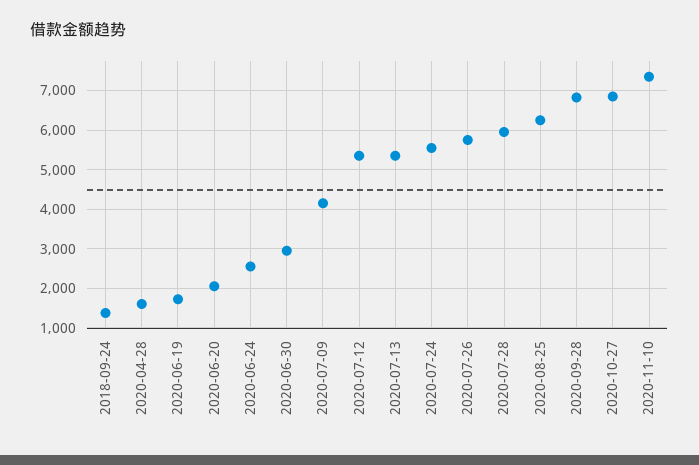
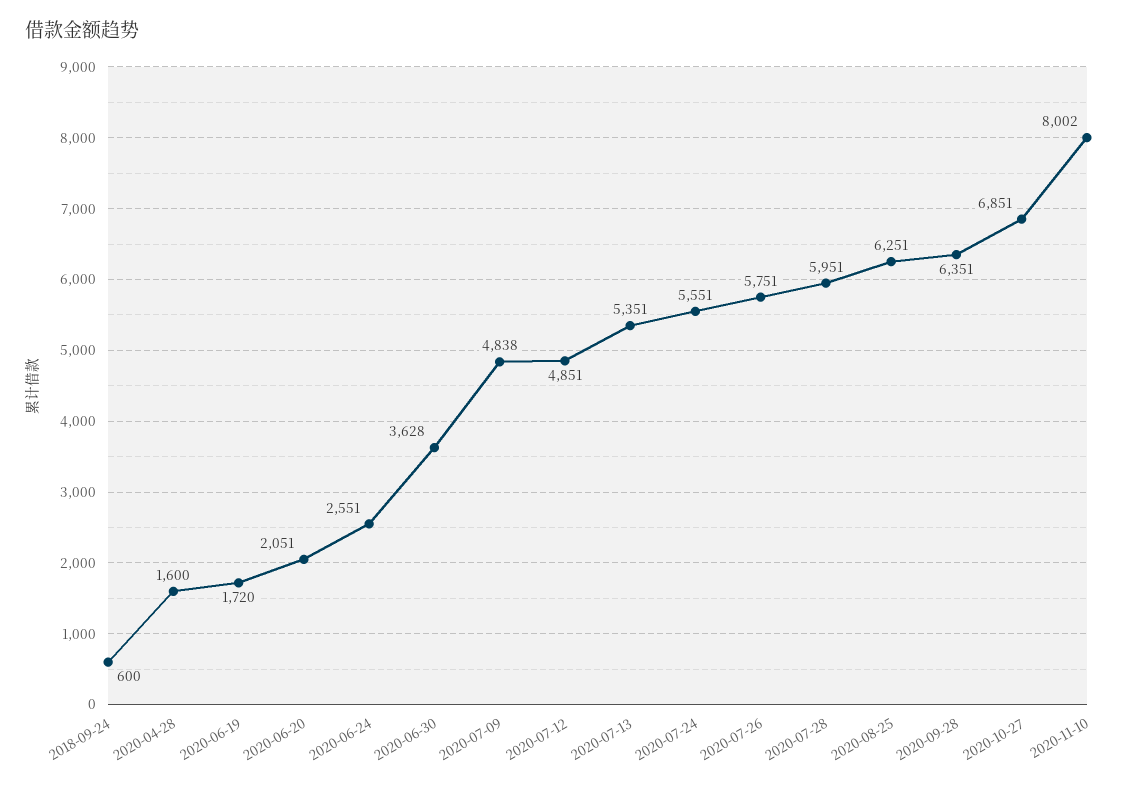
2018-09-24: 1400 -> 600
2020-06-30: 3000 -> 3628
2020-07-09: 4200 -> 4838
2020-07-12: 5400 -> 4851
2020-09-28: 6800 -> 6351
2020-11-10: 7400 -> 8002

